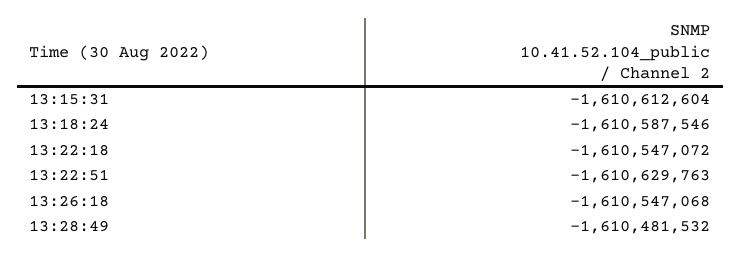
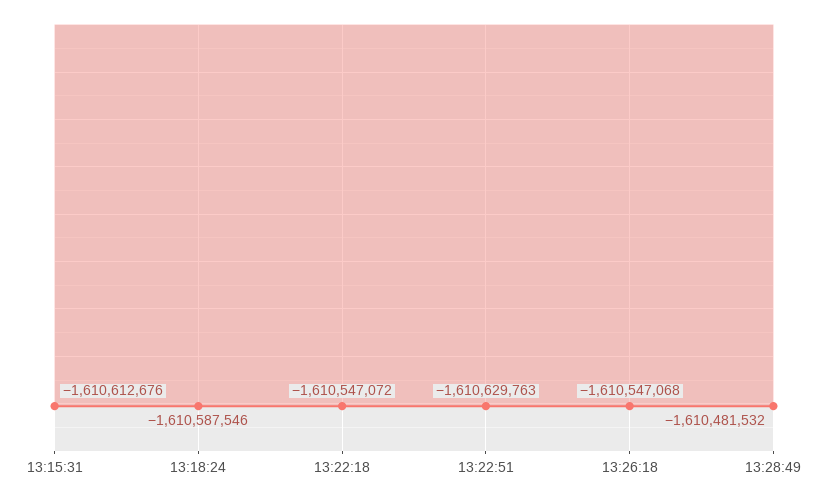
13:15:31: -1610612604 -> -1610612676

